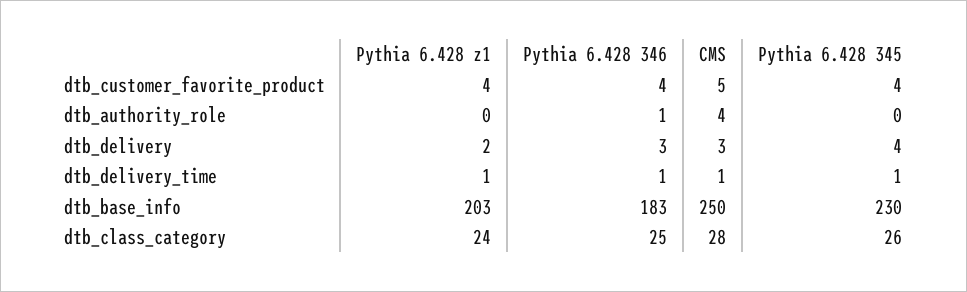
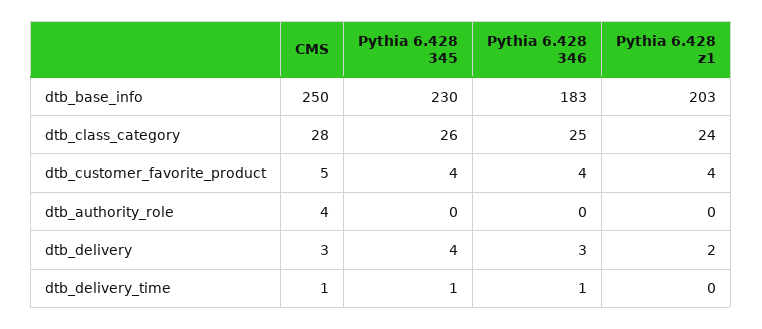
Pythia 6.428 346, dtb_authority_role: 1 -> 0
Pythia 6.428 z1, dtb_delivery_time: 1 -> 0

